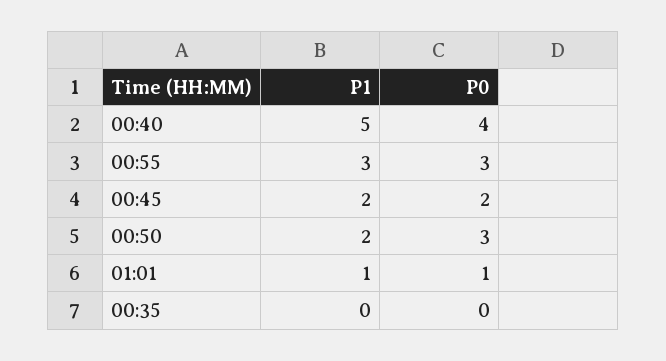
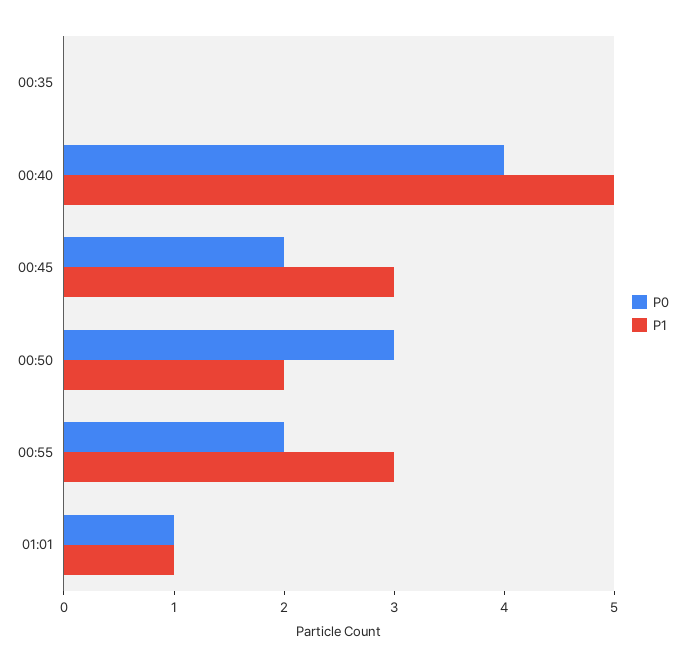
P0, 00:55: 3 -> 2
P1, 00:45: 2 -> 3

